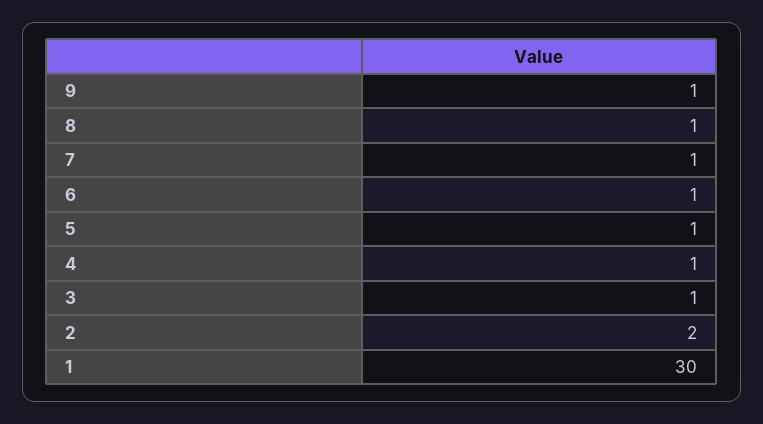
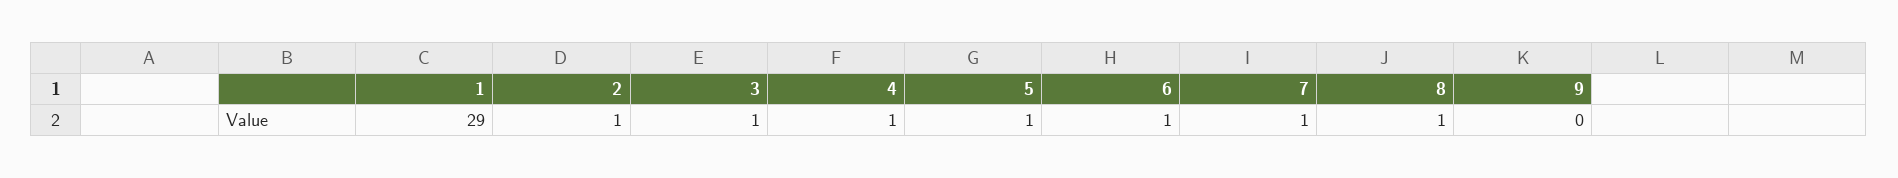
9: 1 -> 0
2: 2 -> 1
1: 30 -> 29

